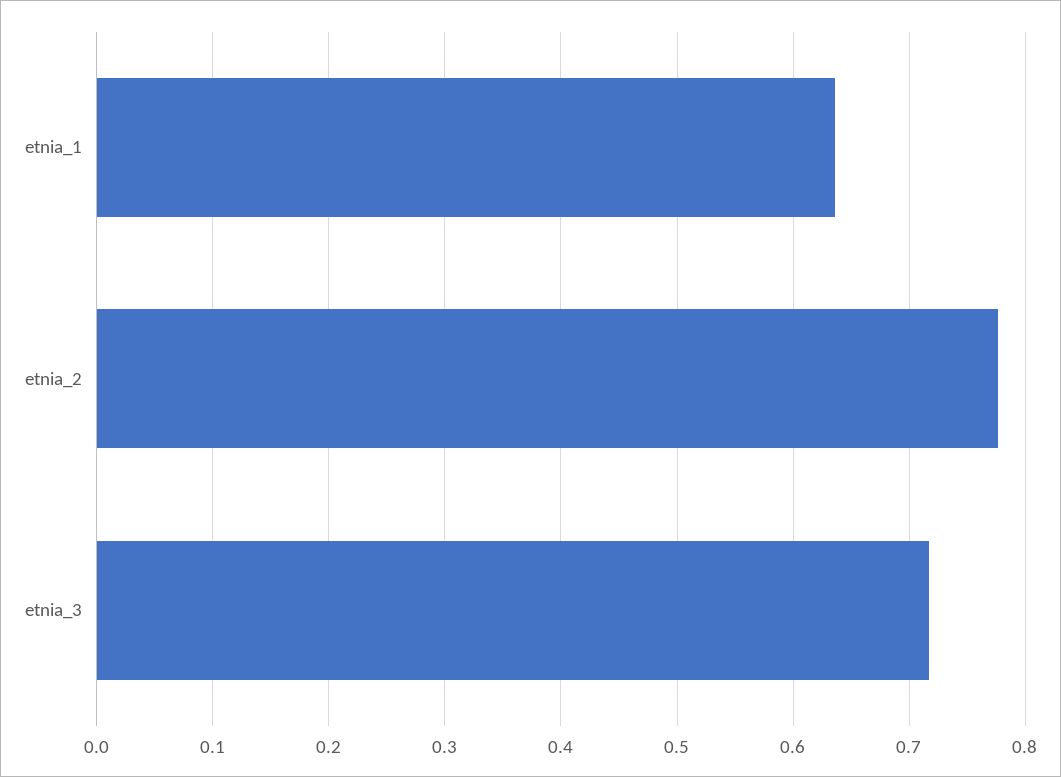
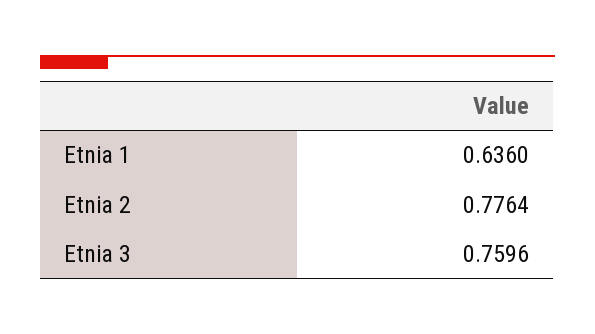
etnia_3: 0.72 -> 0.7596

